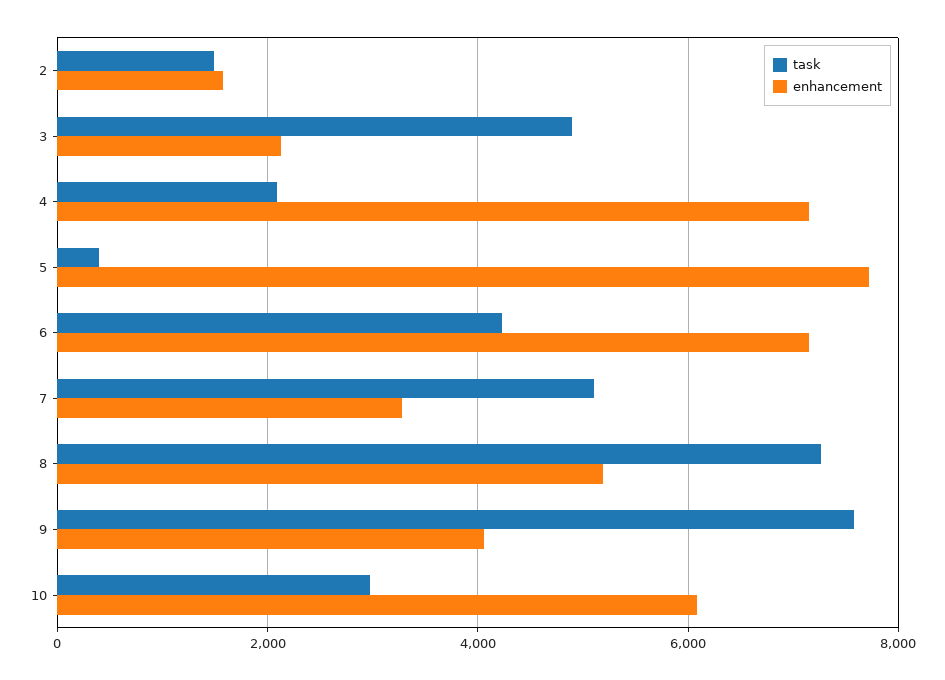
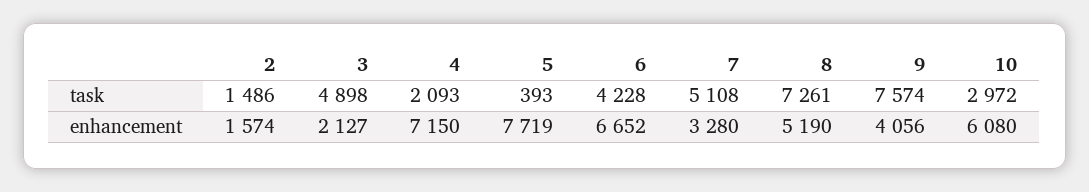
enhancement, 6: 7200 -> 6652

